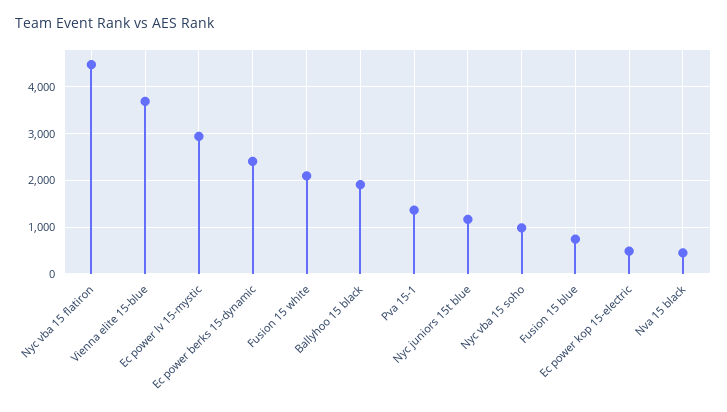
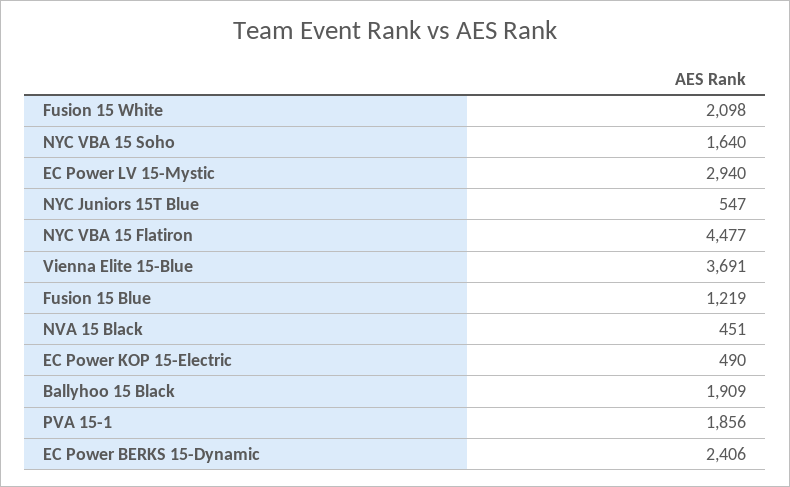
Pva 15-1: 1400 -> 1856
Nyc juniors 15t blue: 1200 -> 547
Nyc vba 15 soho: 1000 -> 1640
Fusion 15 blue: 800 -> 1219

